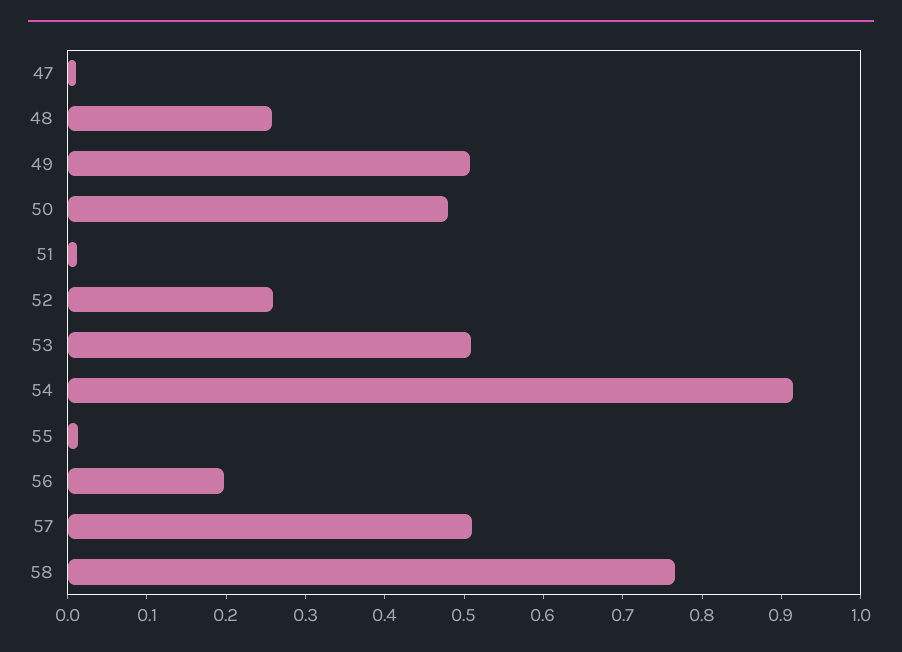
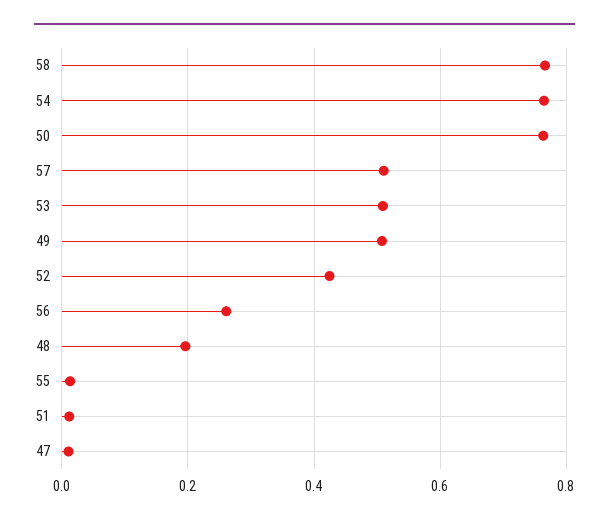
48: 0.26 -> 0.2
50: 0.48 -> 0.76
52: 0.26 -> 0.42
54: 0.92 -> 0.76
56: 0.2 -> 0.26

